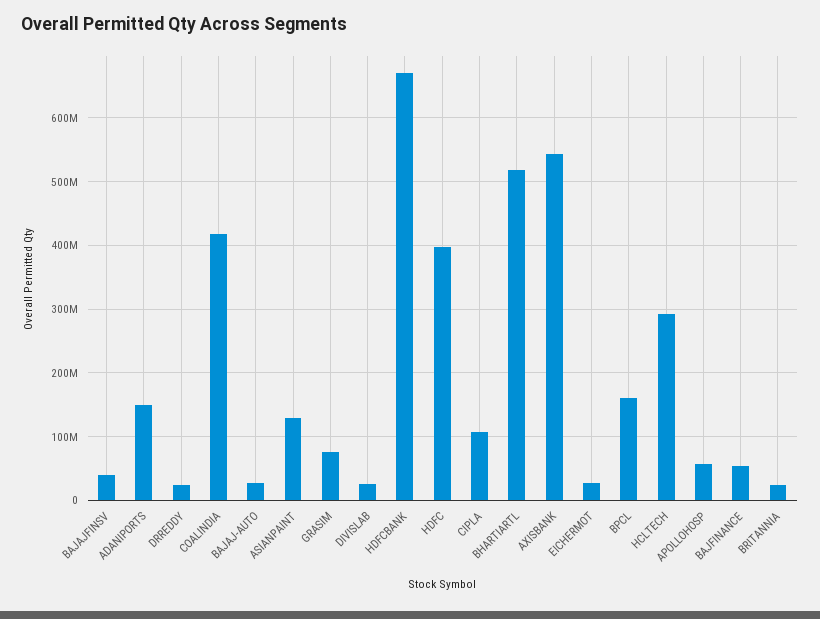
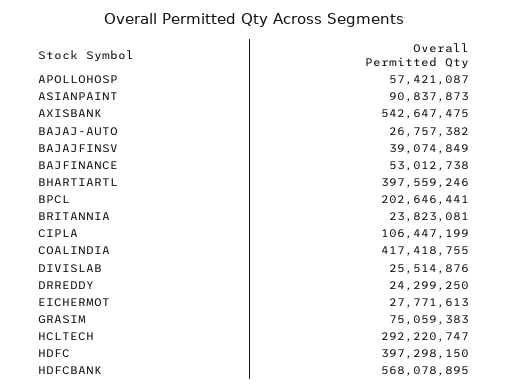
ADANIPORTS: 150000000 -> none
ASIANPAINT: 130000000 -> 90837873
HDFCBANK: 670000000 -> 568078895
BHARTIARTL: 520000000 -> 397559246
BPCL: 160000000 -> 202646441

